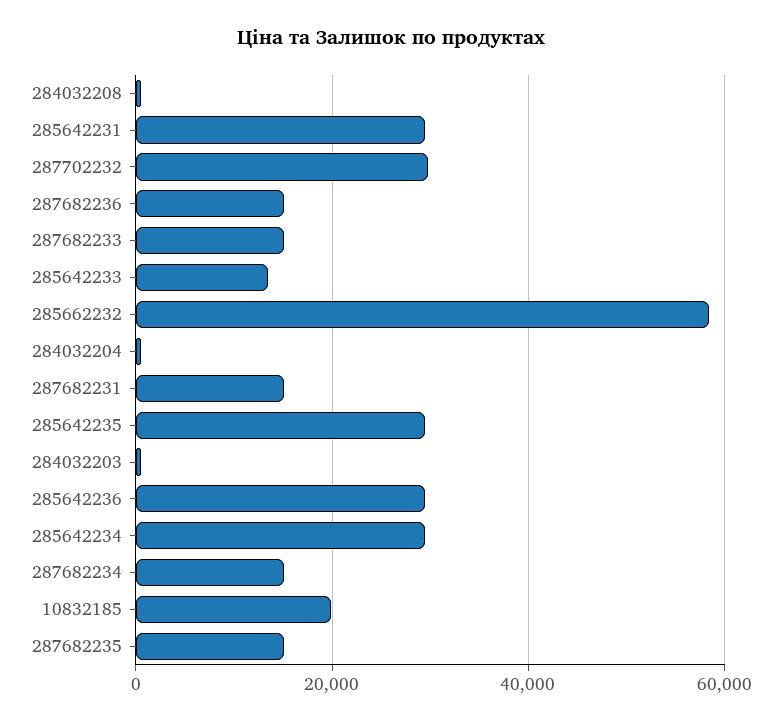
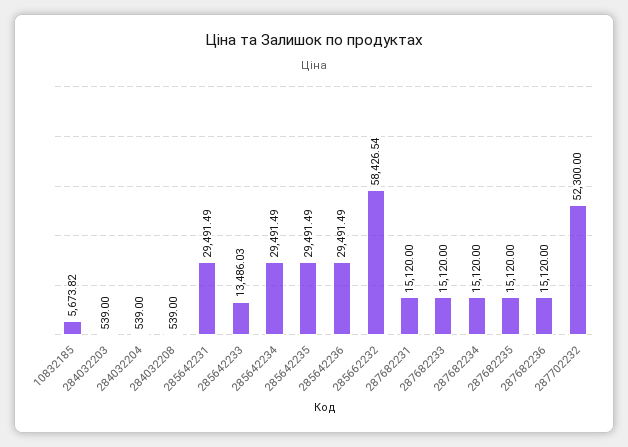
287702232: 30000 -> 52300
10832185: 20000 -> 5673.82

